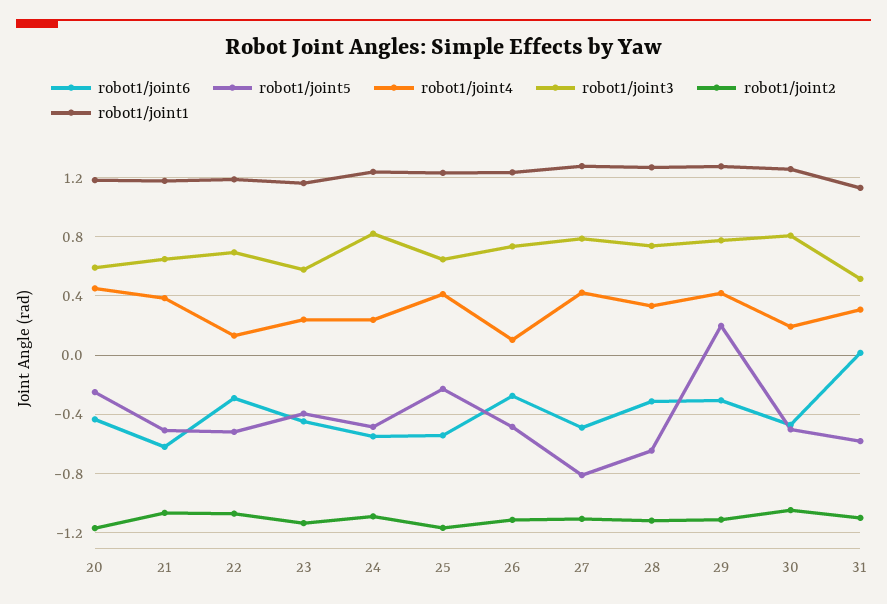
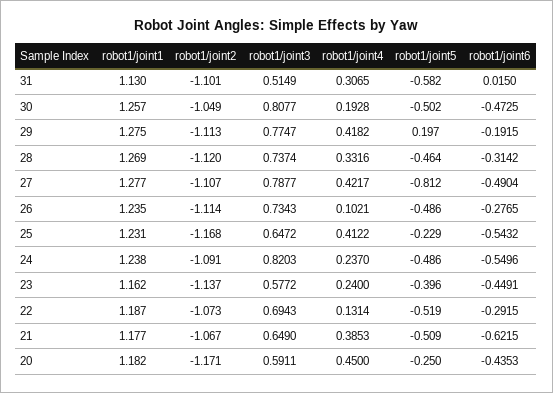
robot1/joint5, 28: -0.65 -> -0.464
robot1/joint6, 29: -0.3 -> -0.1915

